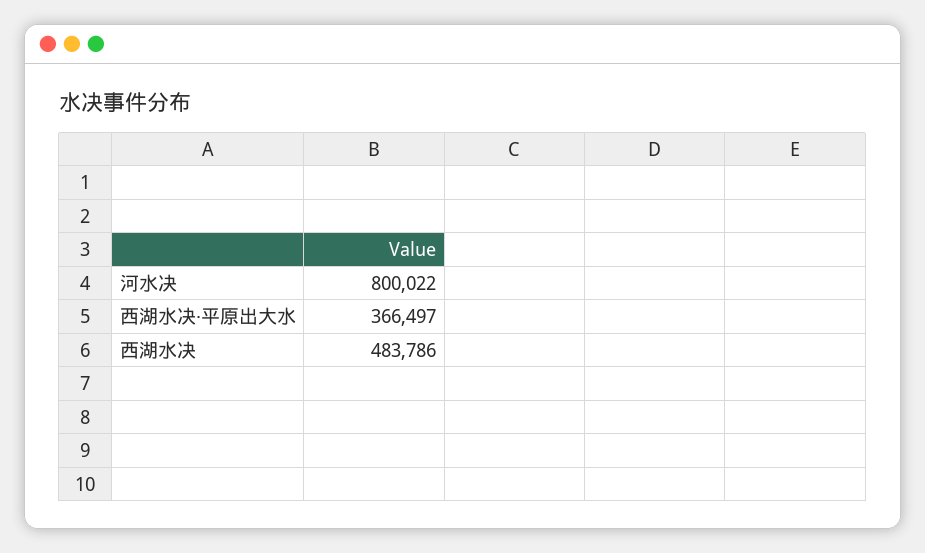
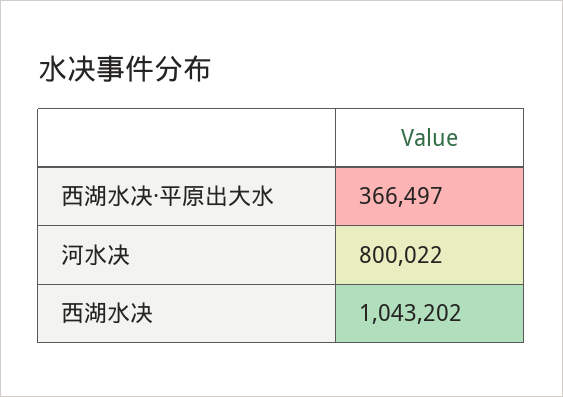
西湖水决: 483786 -> 1043202

